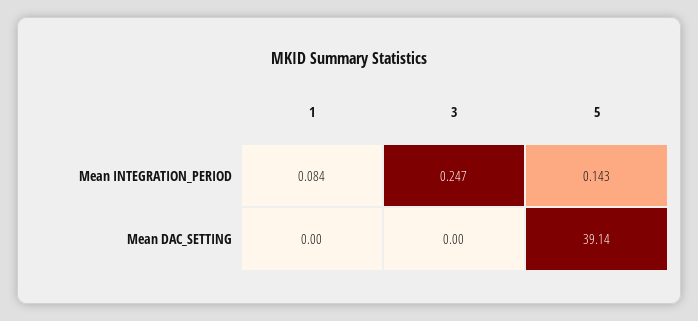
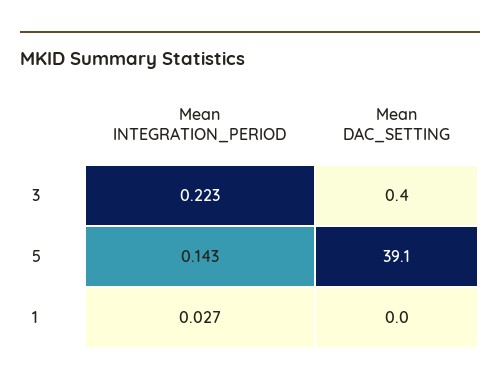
1, Mean INTEGRATION_PERIOD: 0.084 -> 0.027
3, Mean INTEGRATION_PERIOD: 0.247 -> 0.223
3, Mean DAC_SETTING: 0 -> 0.4

